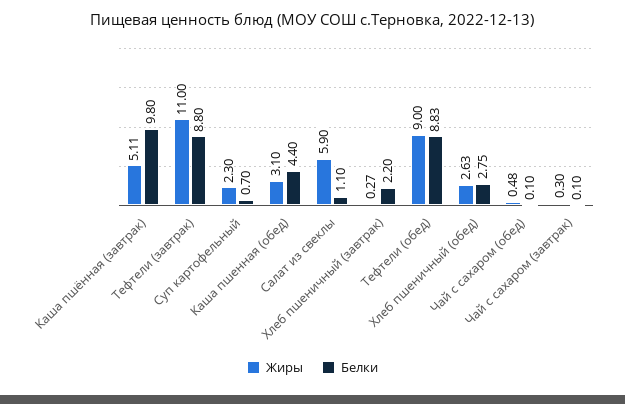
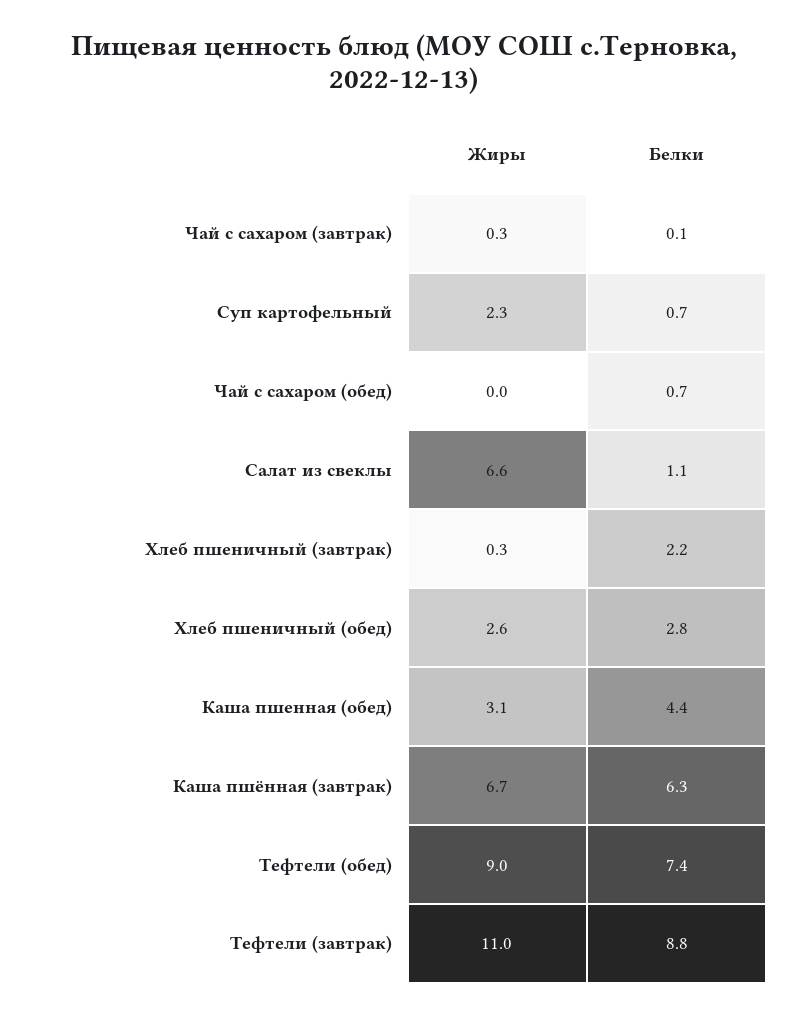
Жиры, Каша пшённая (завтрак): 5.11 -> 6.7
Белки, Каша пшённая (завтрак): 9.8 -> 6.3
Жиры, Салат из свеклы: 5.9 -> 6.6
Белки, Тефтели (обед): 8.83 -> 7.4
Жиры, Чай с сахаром (обед): 0.48 -> 0
Белки, Чай с сахаром (обед): 0.1 -> 0.7

